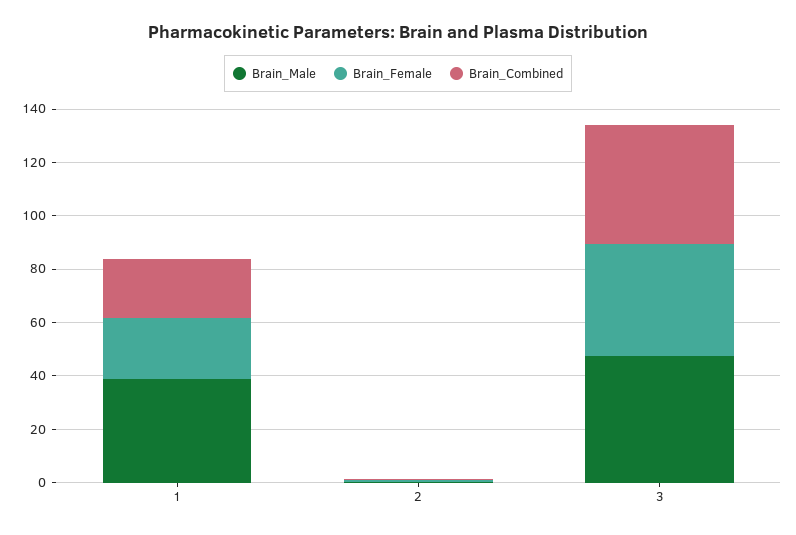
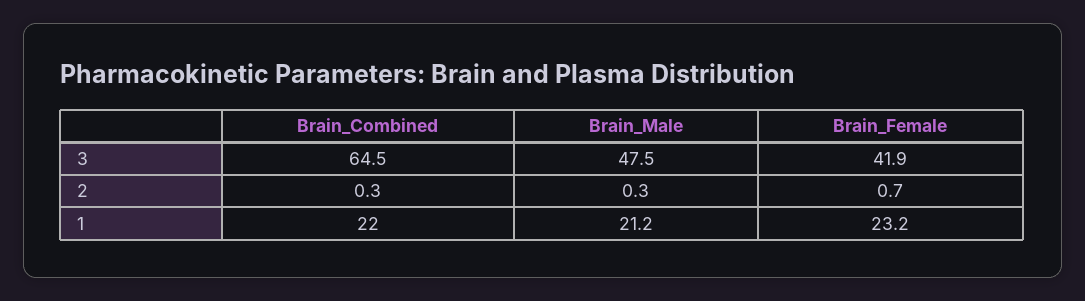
Brain_Male, 1: 40 -> 21.2
Brain_Combined, 3: 45 -> 64.5

